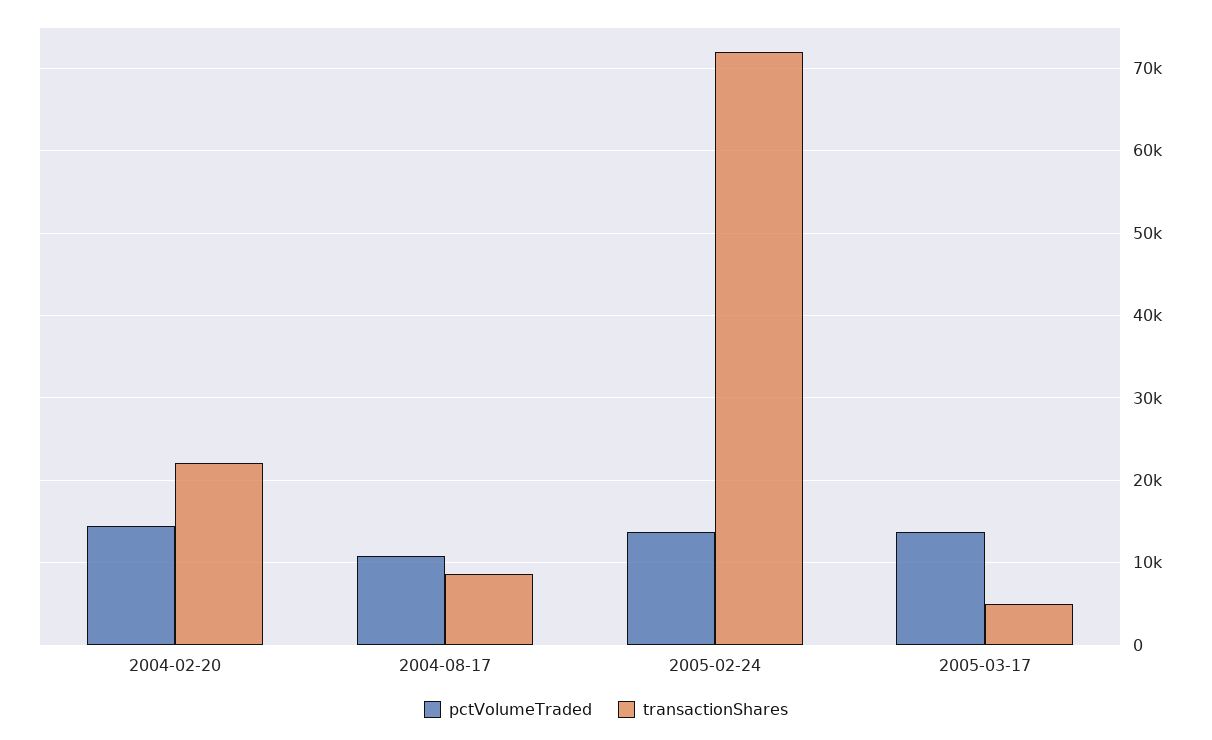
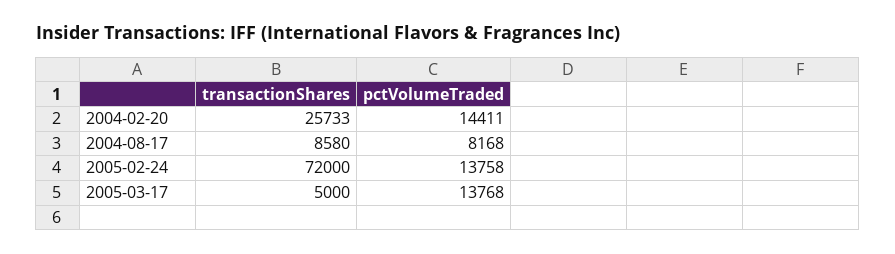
transactionShares, 2004-02-20: 22000 -> 25733
pctVolumeTraded, 2004-08-17: 11000 -> 8168

